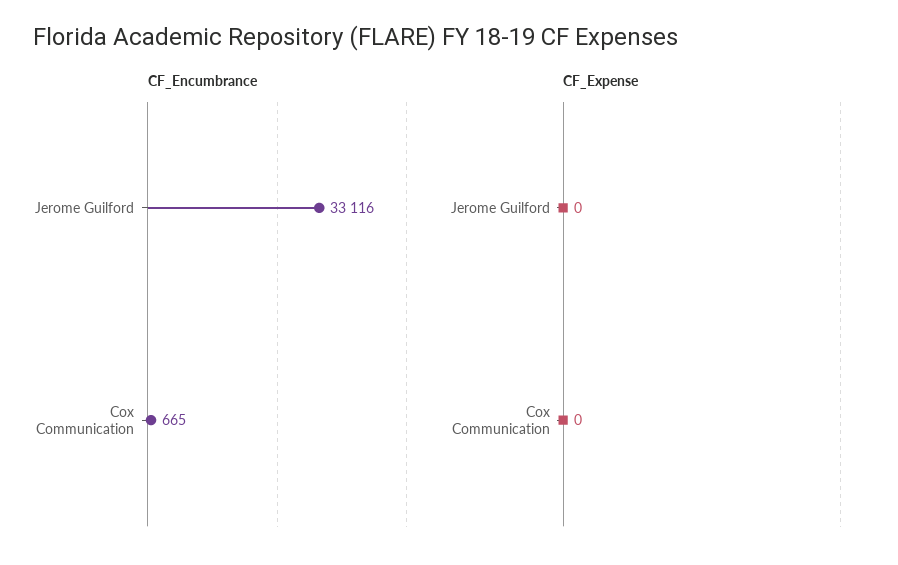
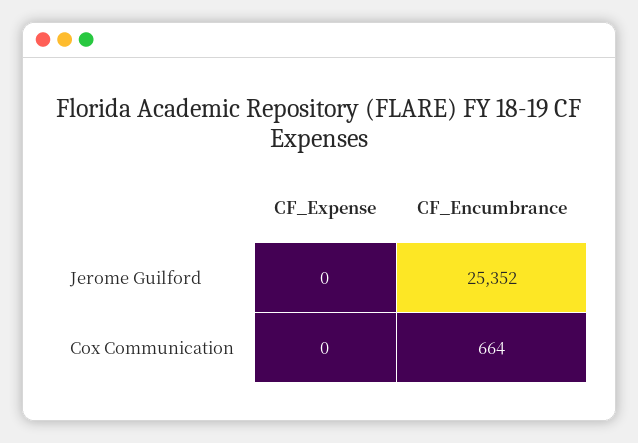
CF_Encumbrance, Jerome Guilford: 33116 -> 25352
CF_Encumbrance, Cox Communication: 665 -> 664

